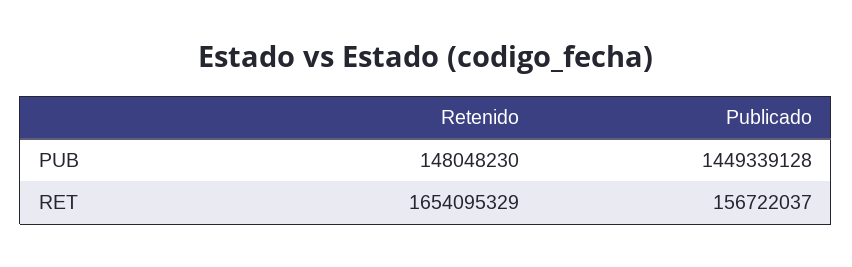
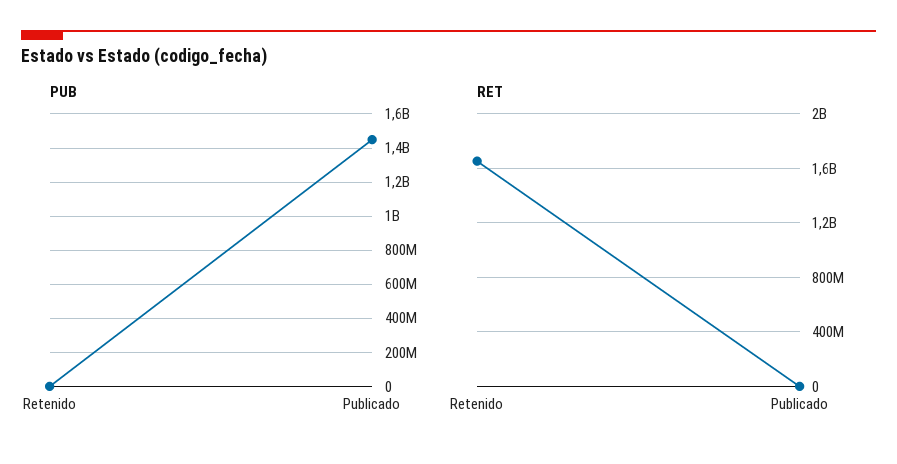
PUB, Retenido: 148048230 -> 0
RET, Publicado: 156722037 -> 0

